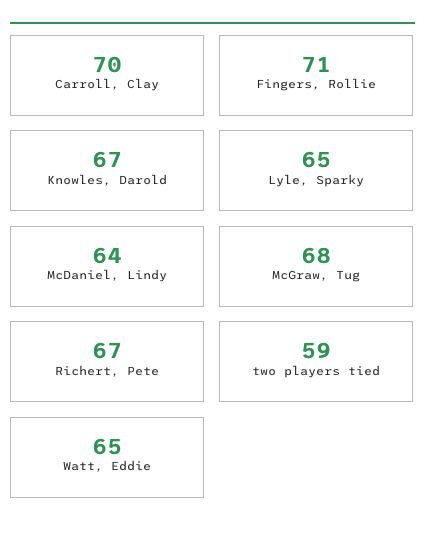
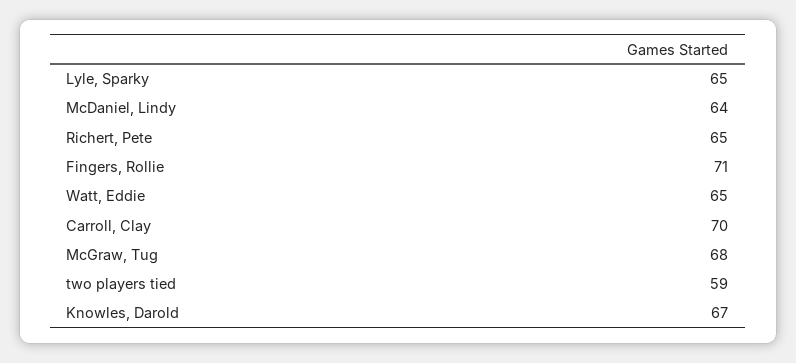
Richert, Pete: 67 -> 65

